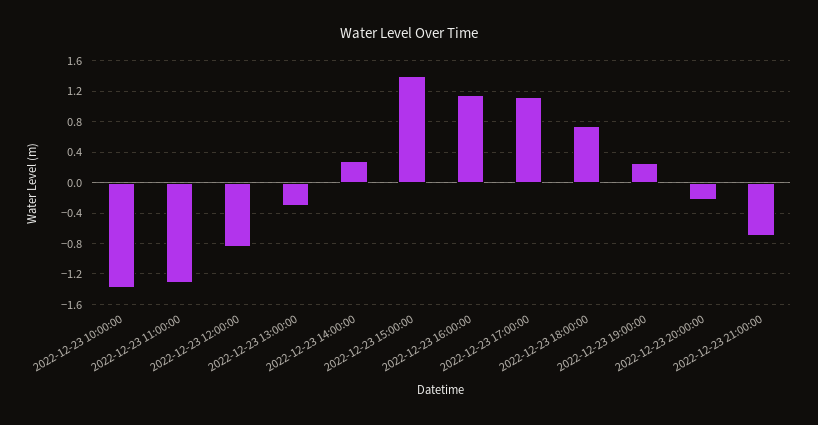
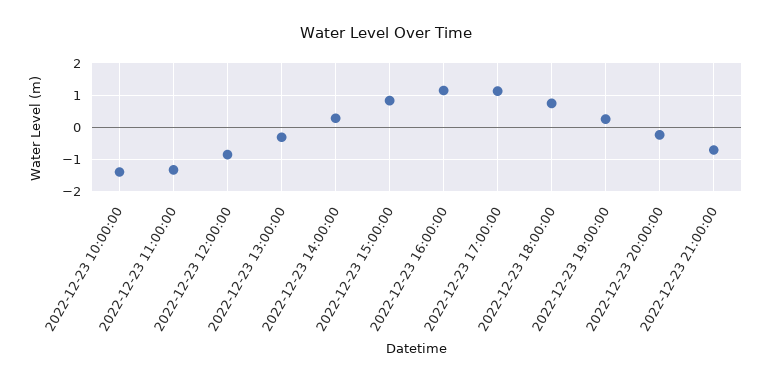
2022-12-23 15:00:00: 1.4 -> 0.8

